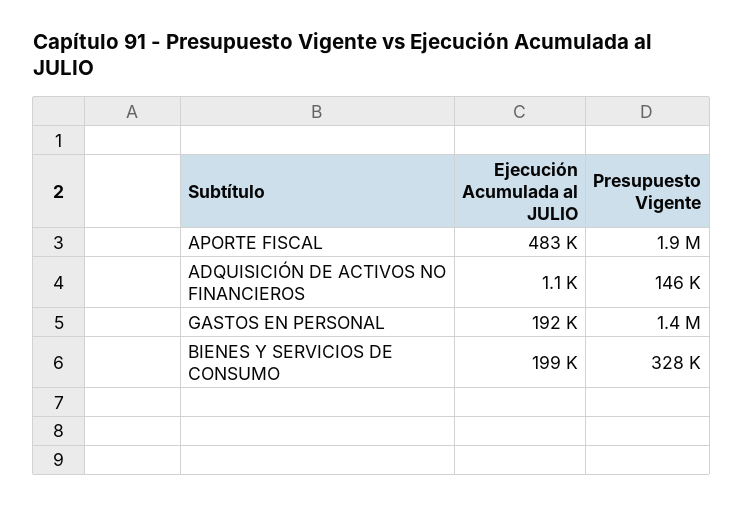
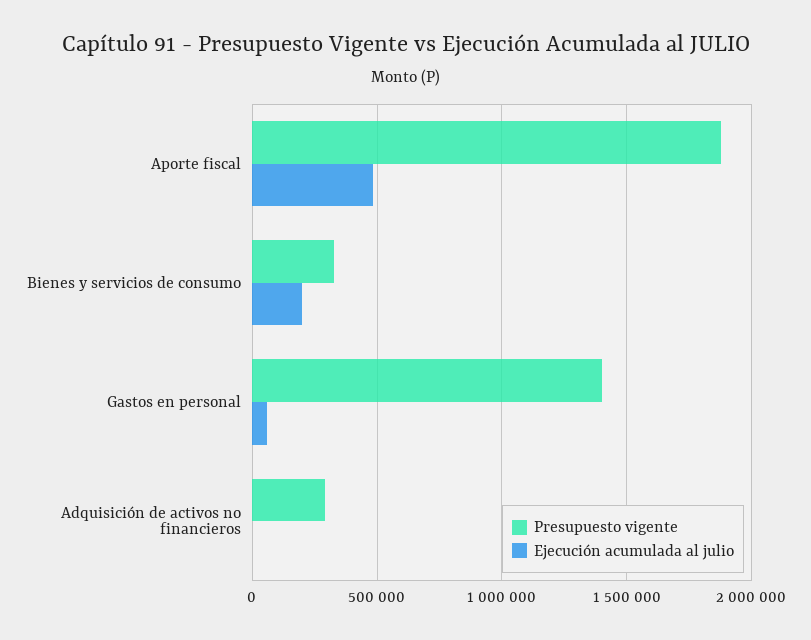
Presupuesto Vigente, ADQUISICIÓN DE ACTIVOS NO FINANCIEROS: 146000 -> 300000
Ejecución Acumulada al JULIO, GASTOS EN PERSONAL: 192000 -> 50000

